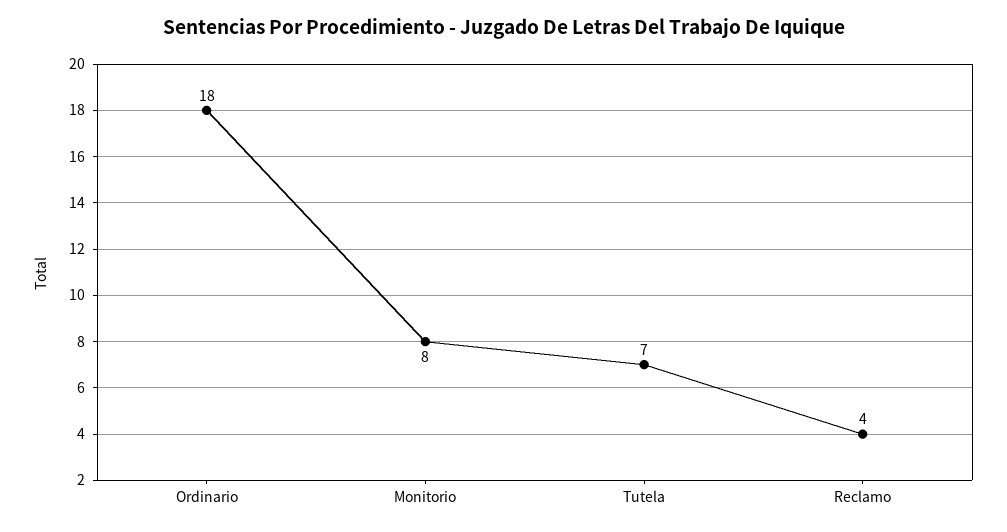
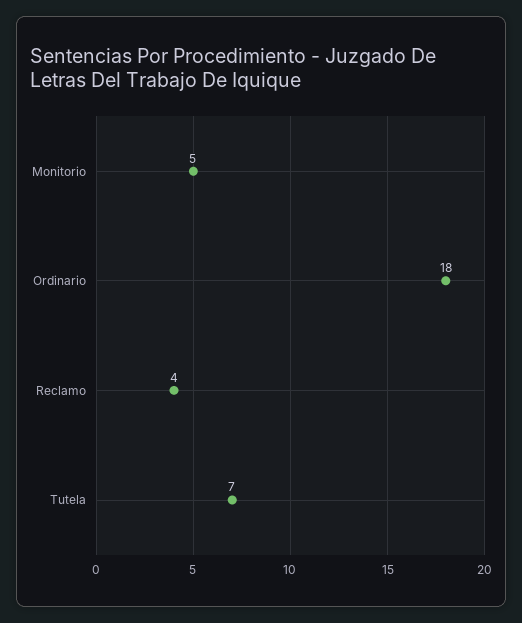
Monitorio: 8 -> 5

